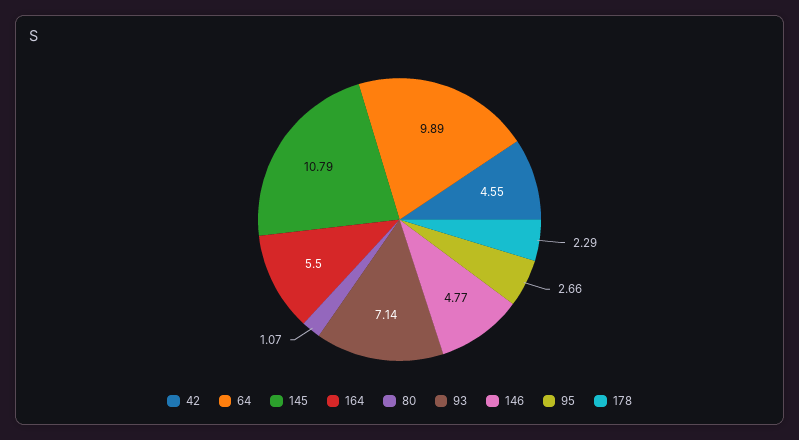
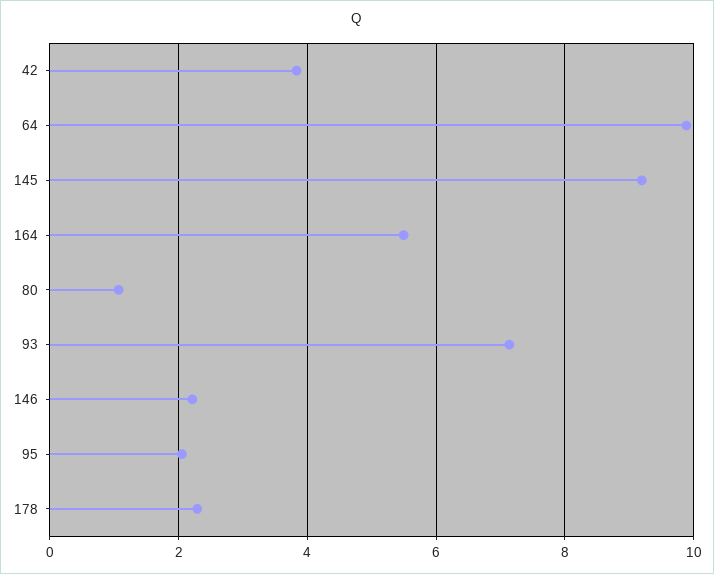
42: 4.55 -> 3.8
145: 10.79 -> 9.2
146: 4.77 -> 2.2
95: 2.66 -> 2

